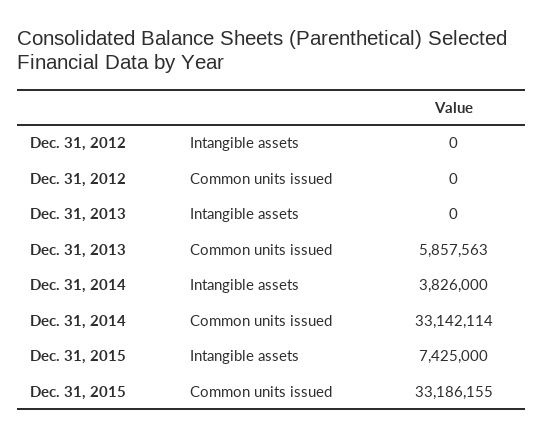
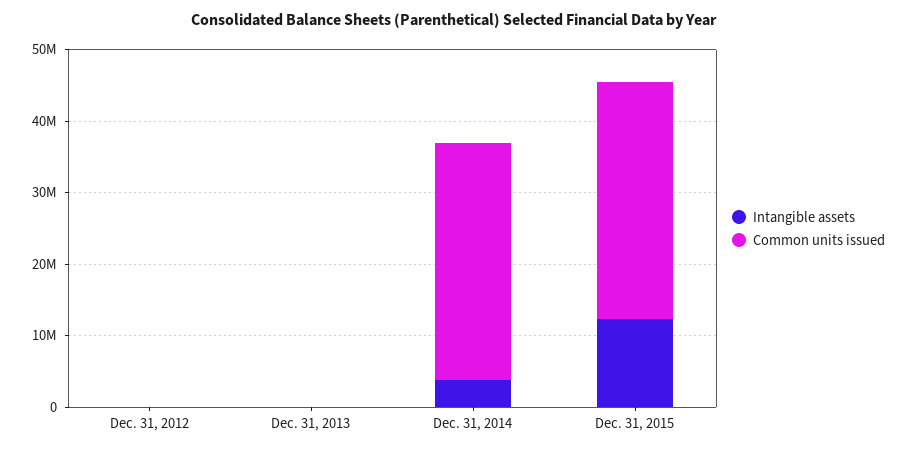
Common units issued, Dec. 31, 2013: 5857563 -> 0
Intangible assets, Dec. 31, 2015: 7425000 -> 12000000

